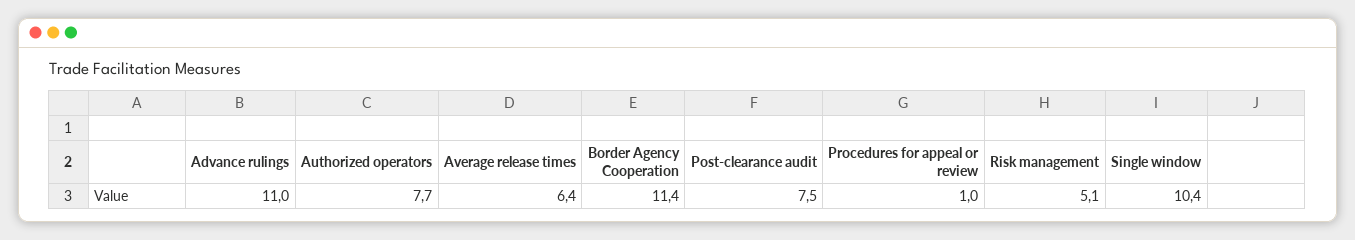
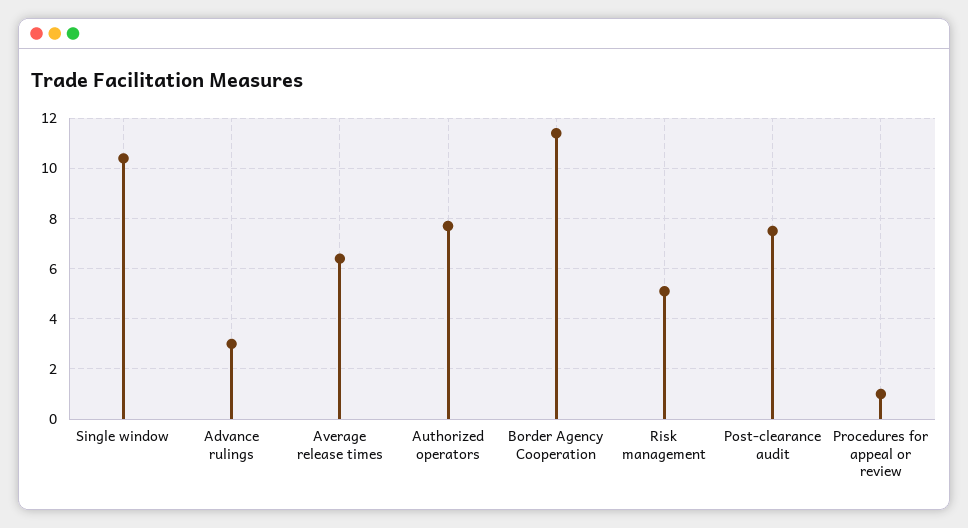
Advance rulings: 11 -> 3

